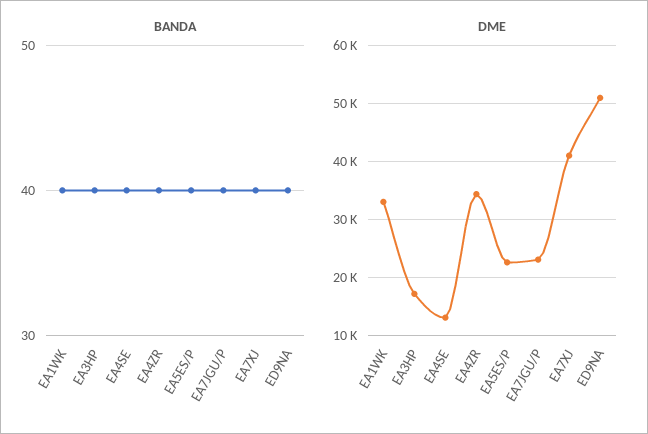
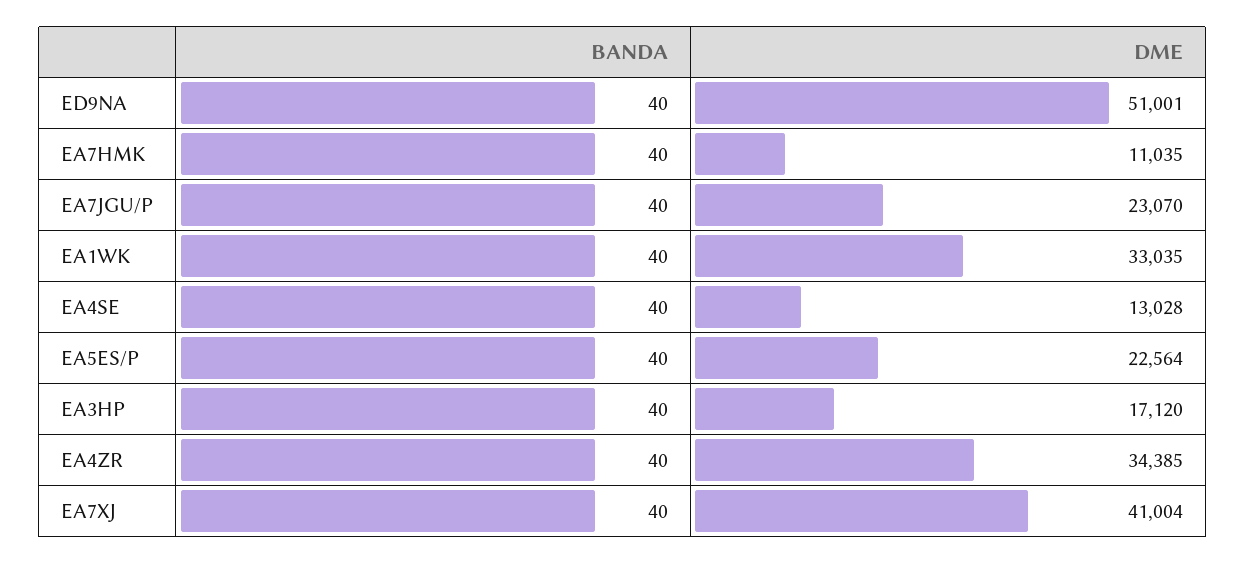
BANDA, EA7HMK: none -> 40
DME, EA7HMK: none -> 11035

